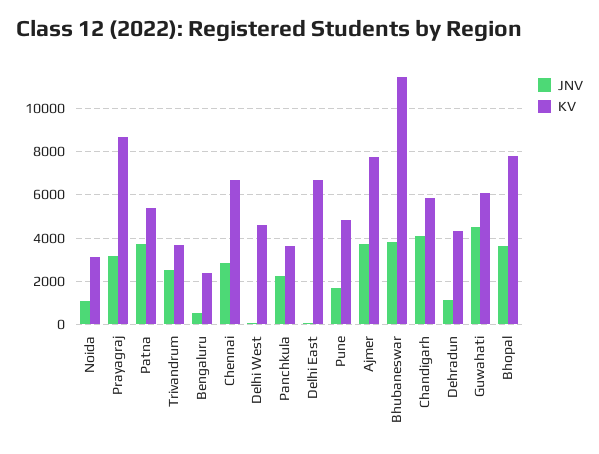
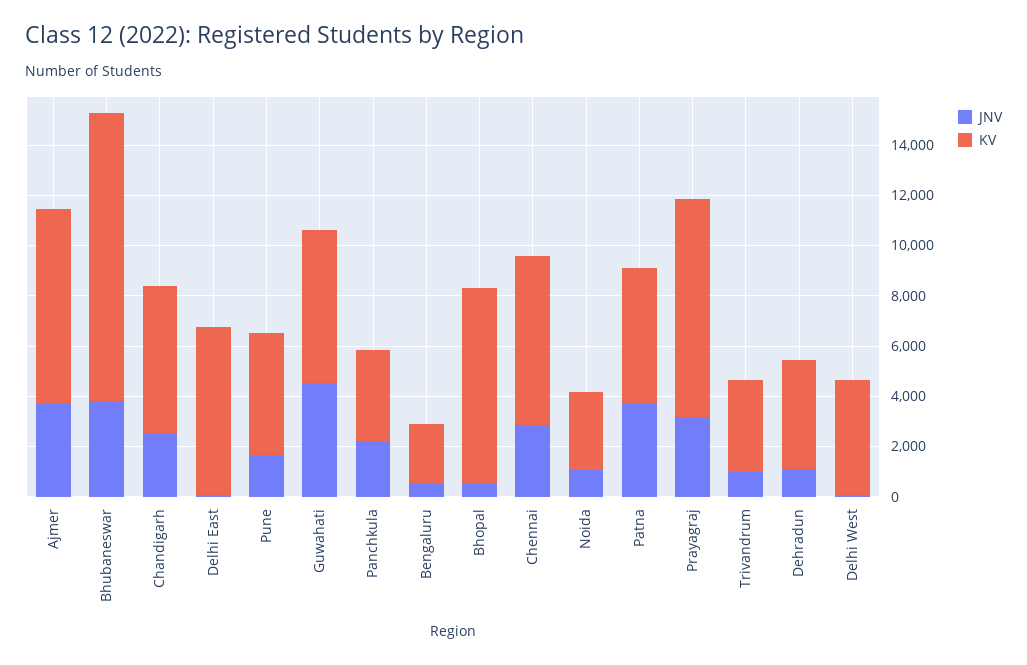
JNV, Trivandrum: 2500 -> 1000
JNV, Chandigarh: 4000 -> 2500
JNV, Bhopal: 3500 -> 500

